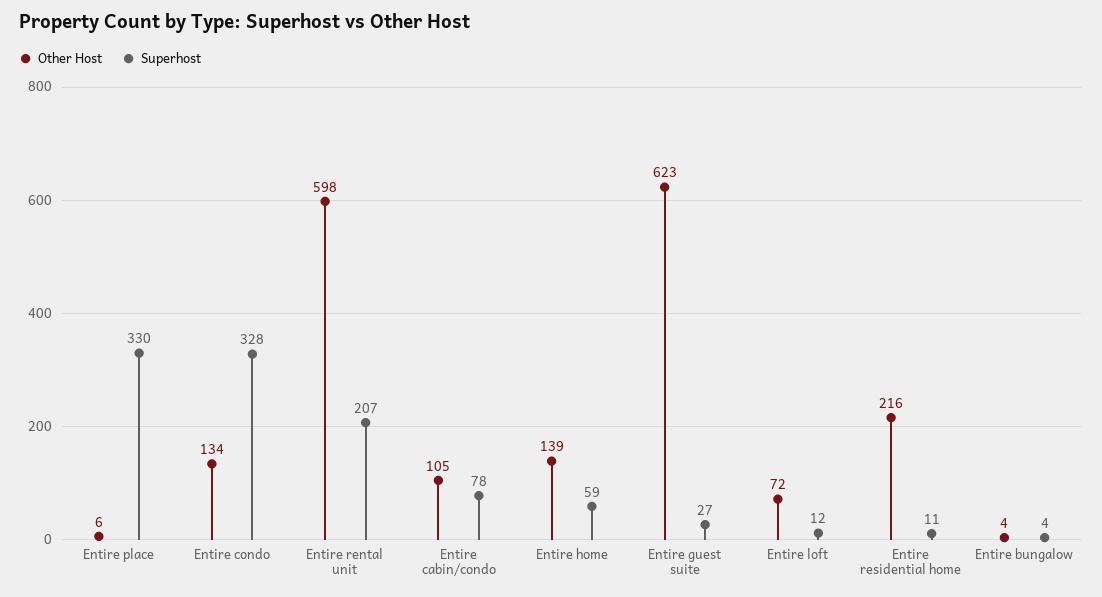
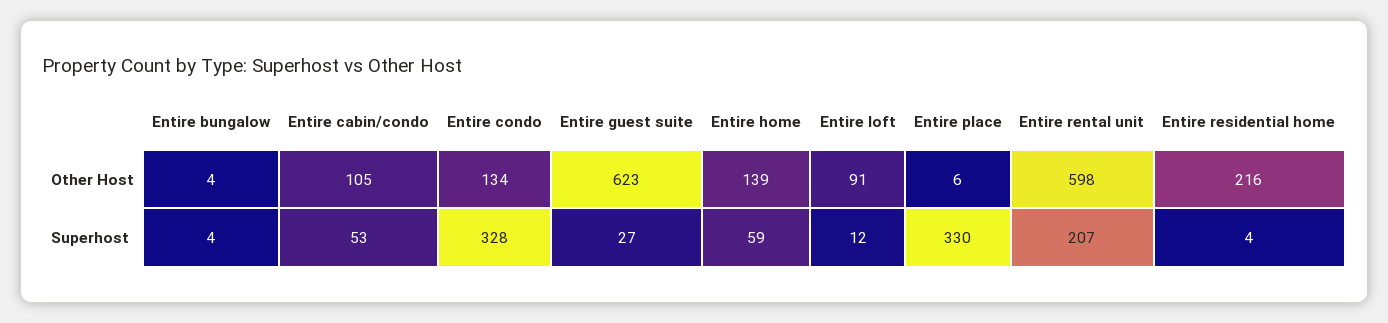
Superhost, Entire cabin/condo: 78 -> 53
Other Host, Entire loft: 72 -> 91
Superhost, Entire residential home: 11 -> 4

